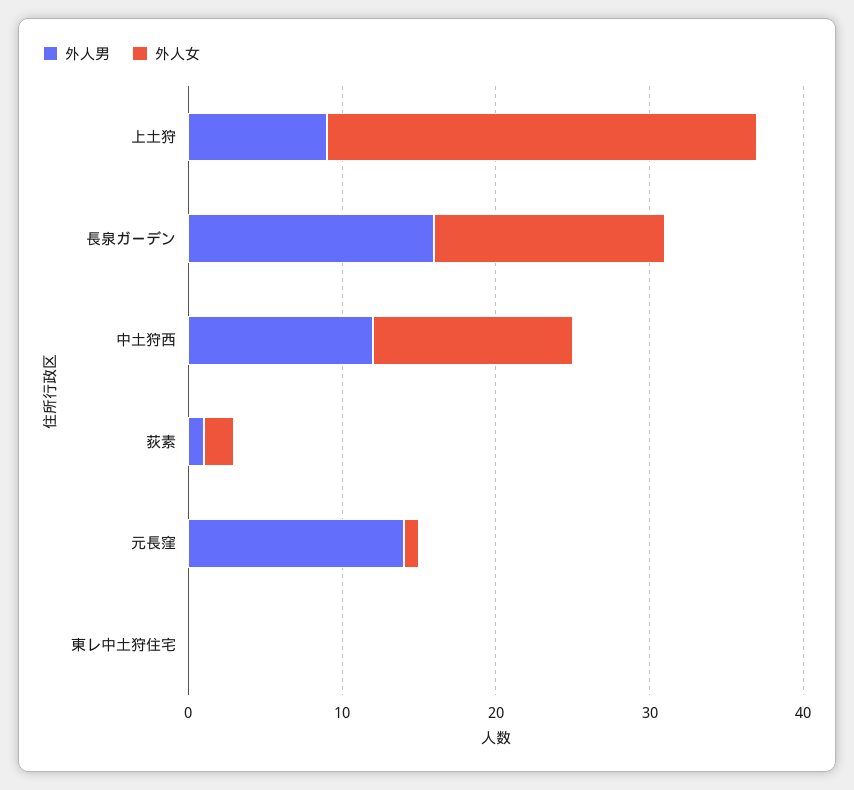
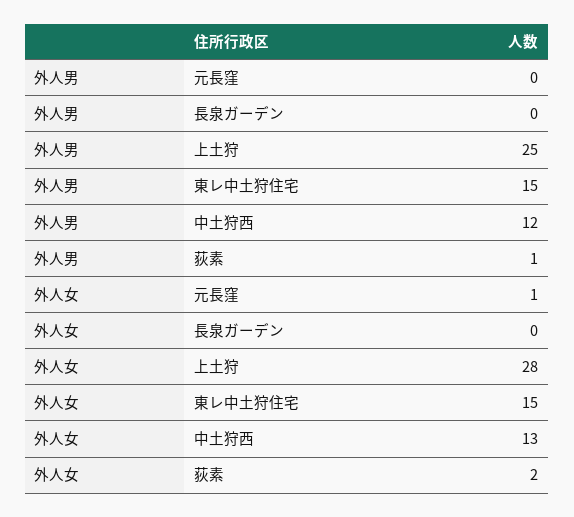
外人男, 上土狩: 9 -> 25
外人男, 長泉ガーデン: 16 -> 0
外人女, 長泉ガーデン: 15 -> 0
外人男, 元長窪: 14 -> 0
外人男, 東レ中土狩住宅: 0 -> 15
外人女, 東レ中土狩住宅: 0 -> 15

